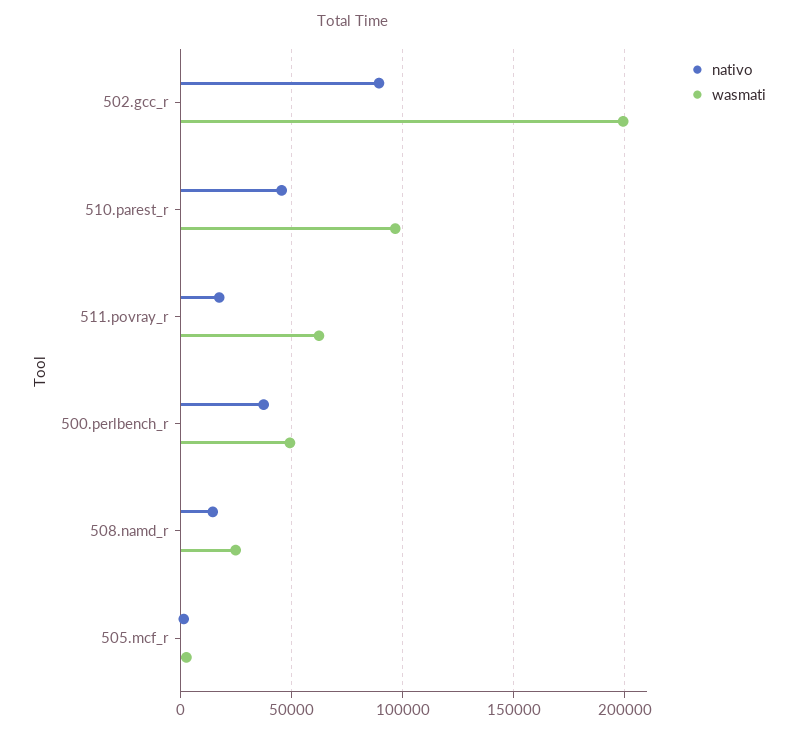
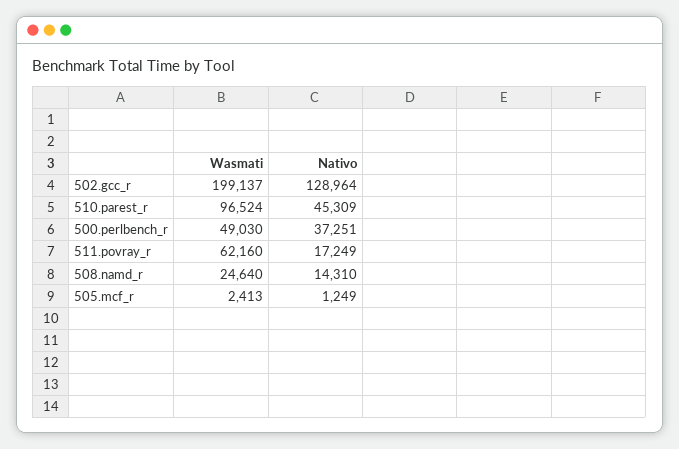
nativo, 502.gcc_r: 90000 -> 128964

